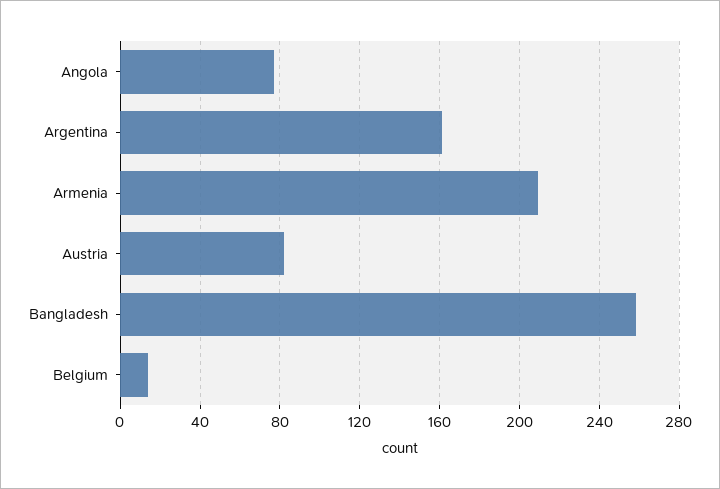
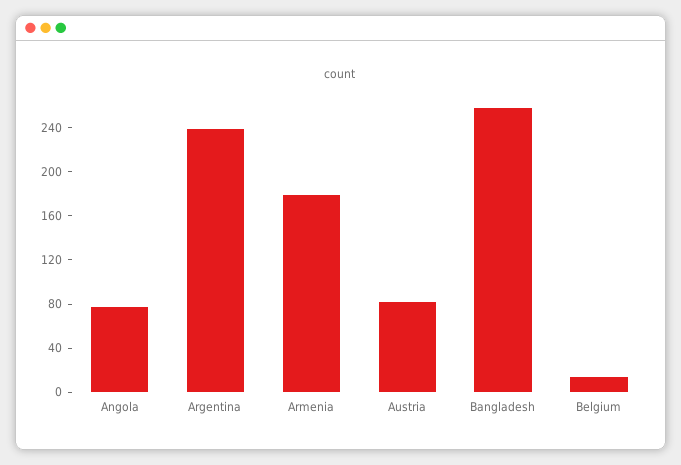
Argentina: 160 -> 240
Armenia: 210 -> 180

